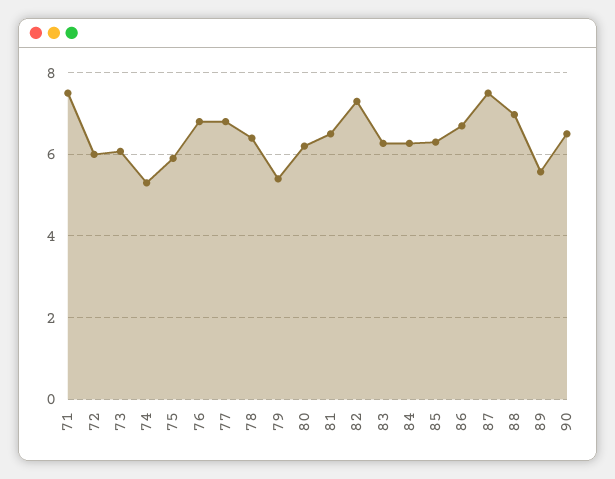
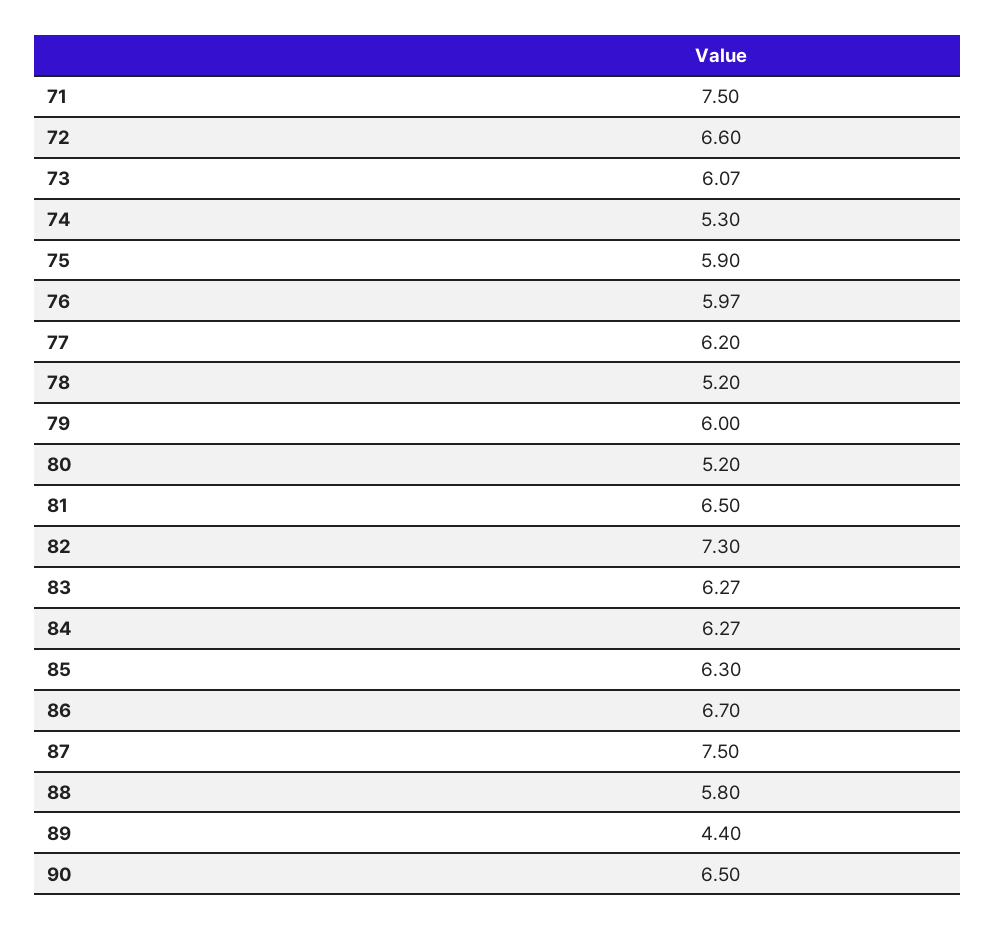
72: 6 -> 6.6
76: 6.8 -> 5.97
77: 6.8 -> 6.2
78: 6.4 -> 5.2
79: 5.4 -> 6
80: 6.2 -> 5.2
88: 7 -> 5.8
89: 5.6 -> 4.4

